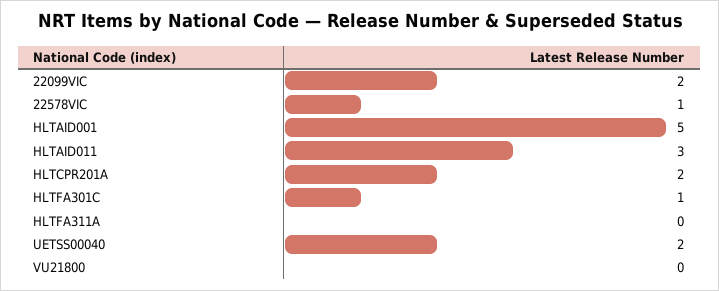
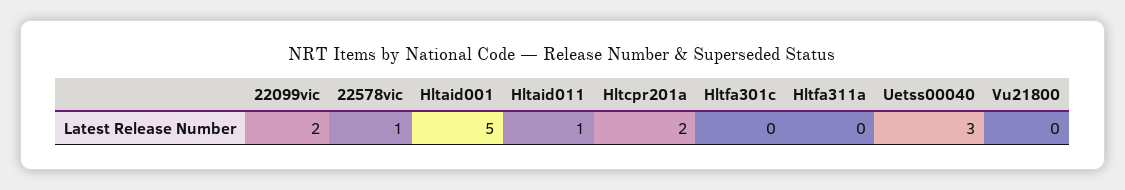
HLTAID011: 3 -> 1
HLTFA301C: 1 -> 0
UETSS00040: 2 -> 3

